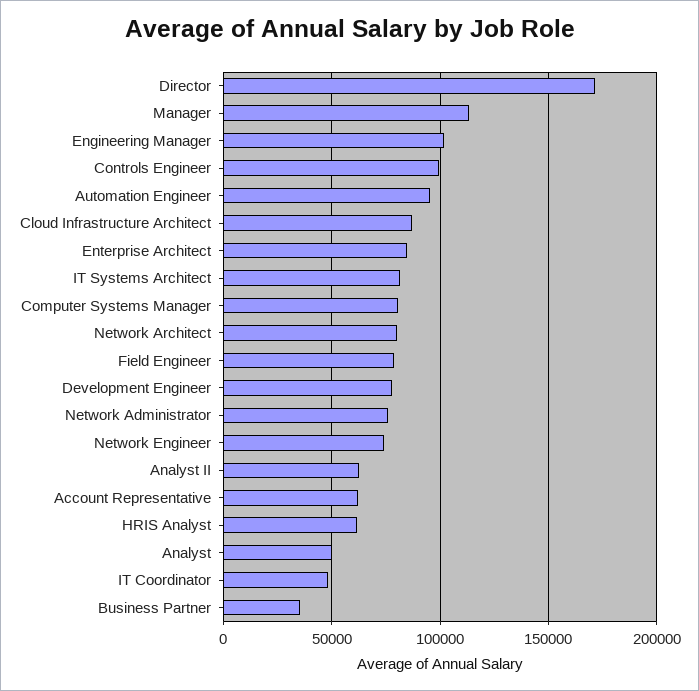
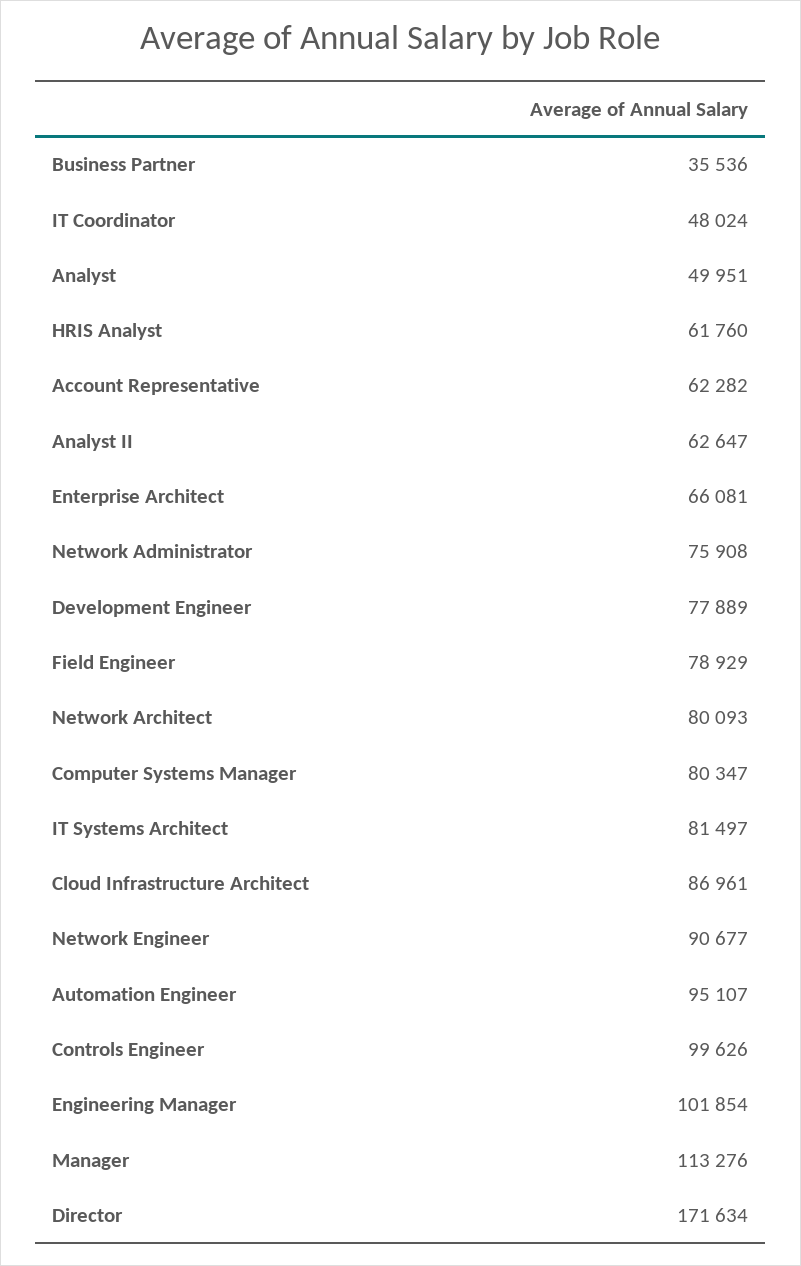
Enterprise Architect: 85000 -> 66081
Network Engineer: 75000 -> 90677

